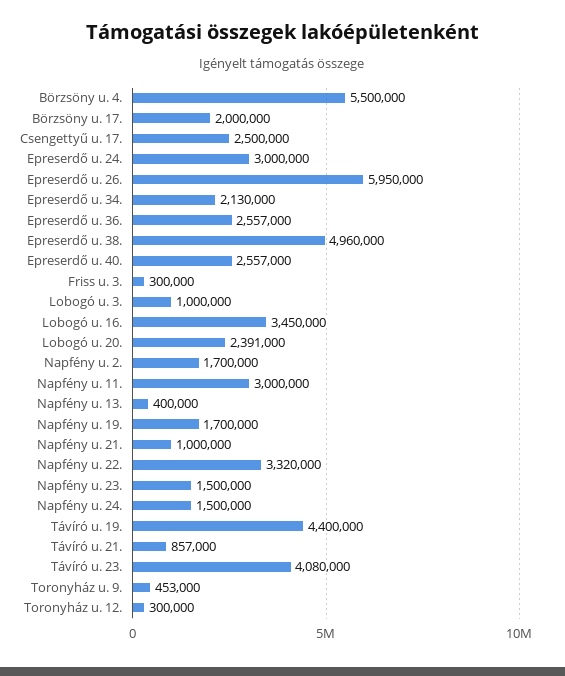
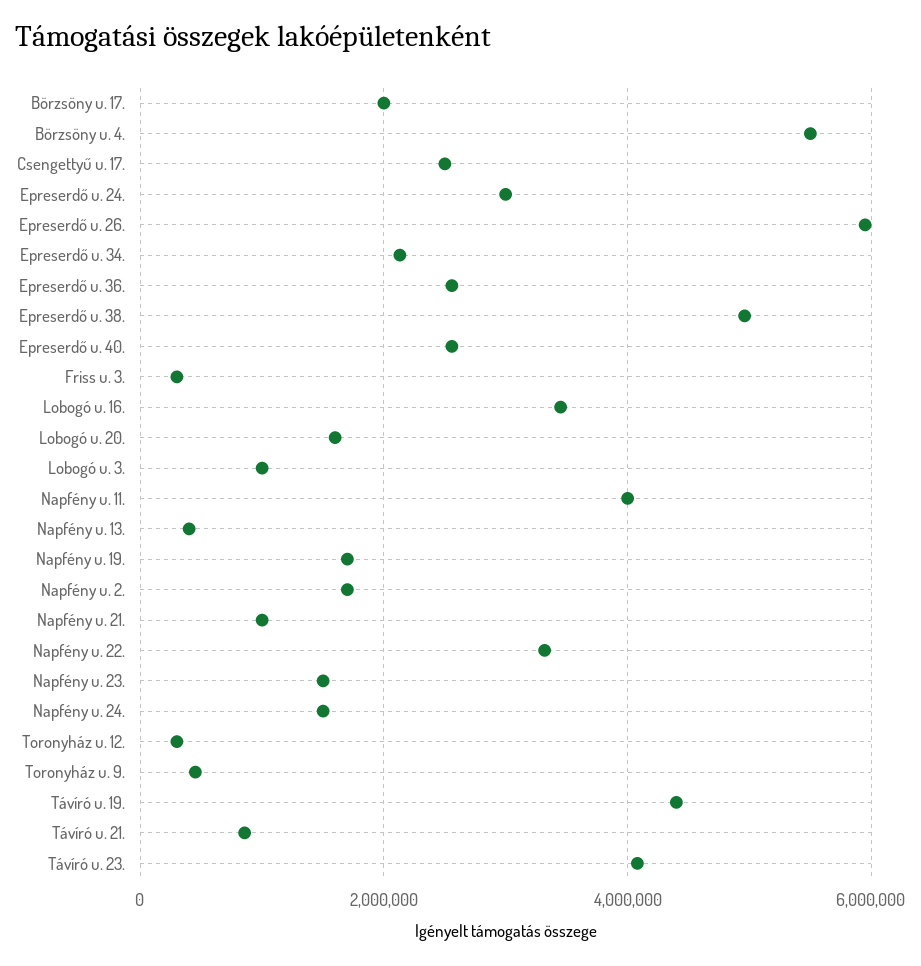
Lobogó u. 20.: 2391000 -> 1600000
Napfény u. 11.: 3000000 -> 4000000

